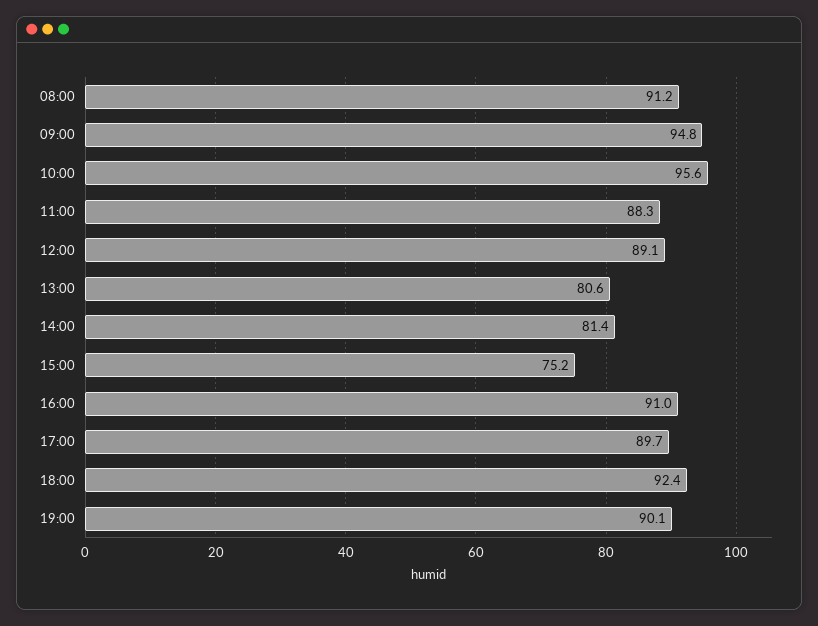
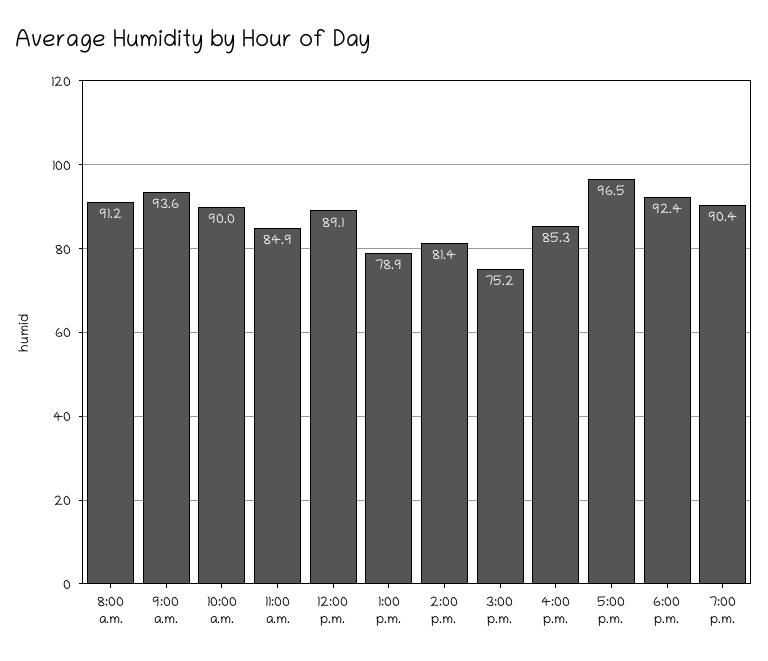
09:00: 94.8 -> 93.6
10:00: 95.6 -> 90
11:00: 88.3 -> 84.9
13:00: 80.6 -> 78.9
16:00: 91 -> 85.3
17:00: 89.7 -> 96.5
19:00: 90.1 -> 90.4

